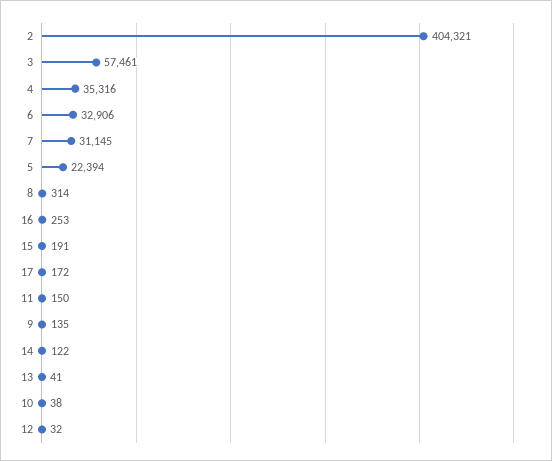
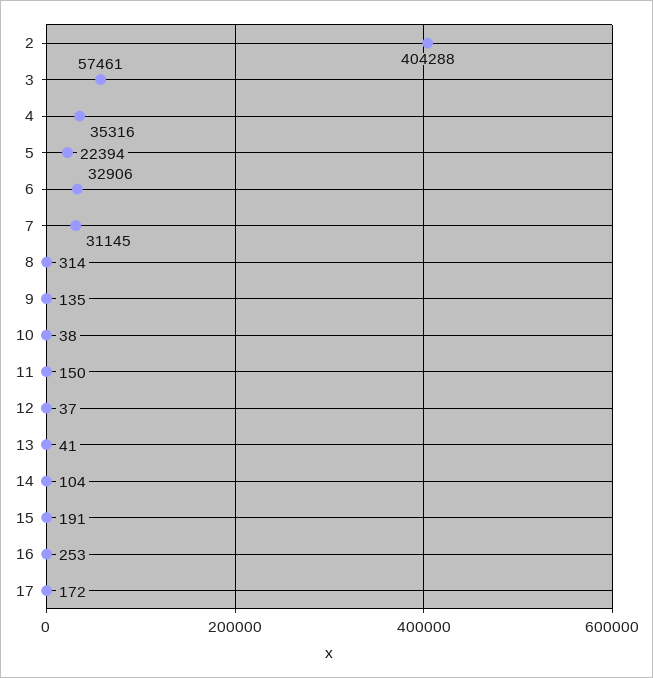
2: 404321 -> 404288
14: 122 -> 104
12: 32 -> 37

